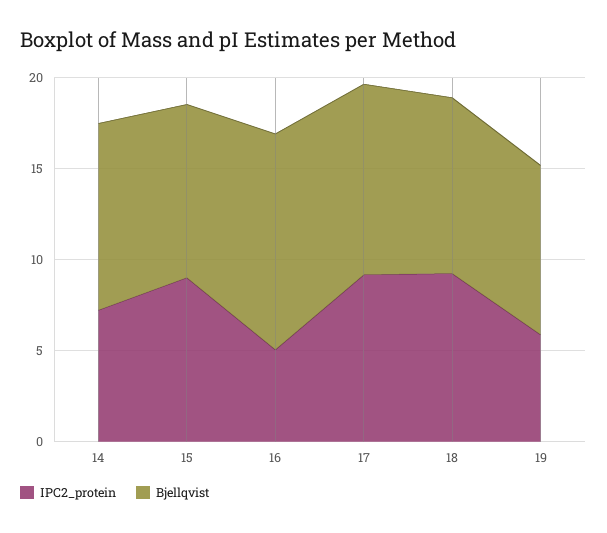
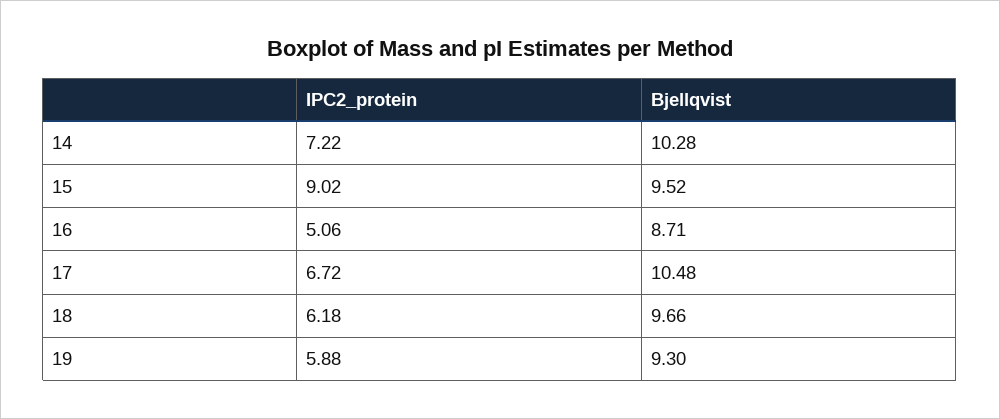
Bjellqvist, 16: 12 -> 8.71
IPC2_protein, 17: 9 -> 6.72
IPC2_protein, 18: 9 -> 6.18

